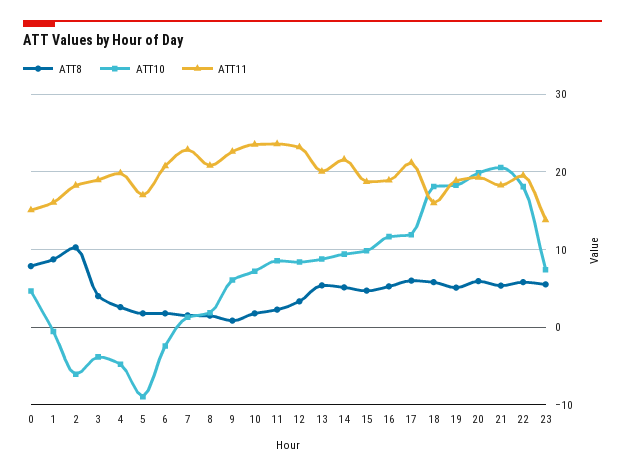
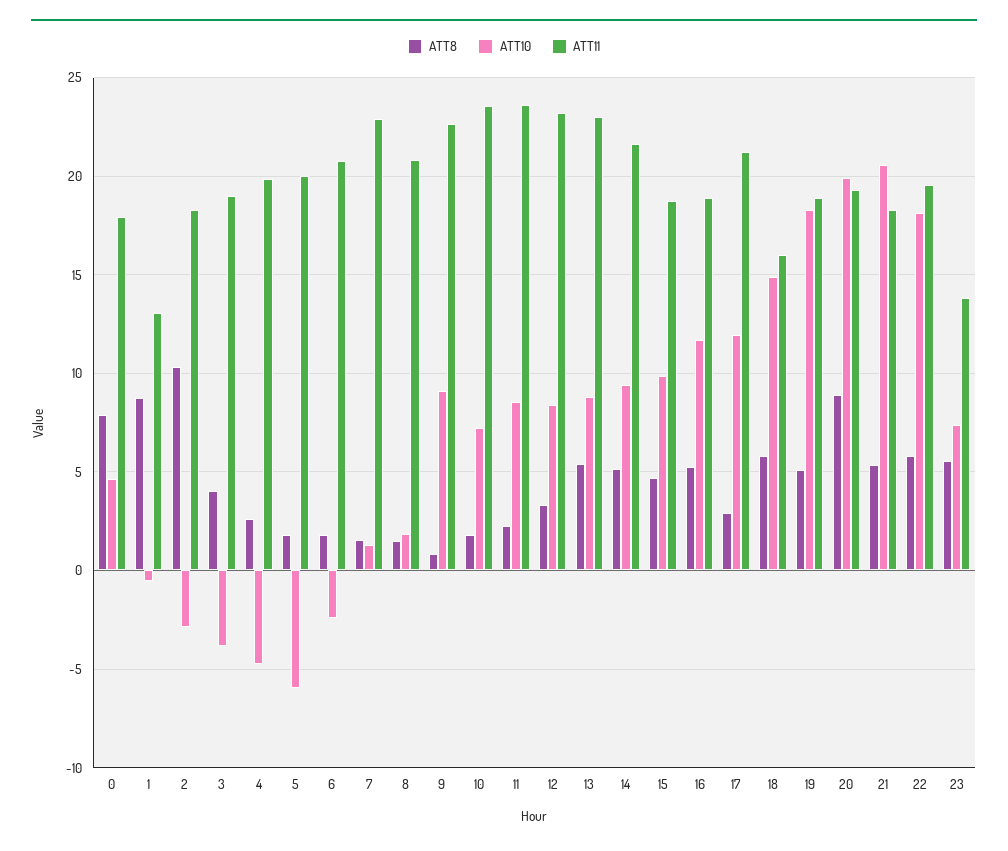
ATT11, 0: 15 -> 18
ATT11, 1: 16 -> 13
ATT10, 2: -6 -> -3
ATT10, 5: -9 -> -6
ATT11, 5: 17 -> 20
ATT10, 9: 6 -> 9
ATT11, 13: 20 -> 23
ATT8, 17: 6 -> 3
ATT10, 18: 18 -> 15
ATT8, 20: 6 -> 9

